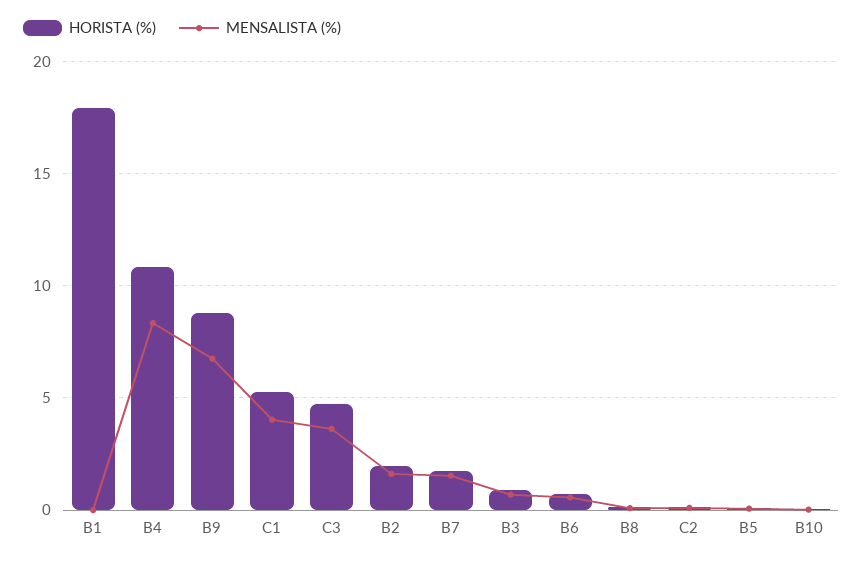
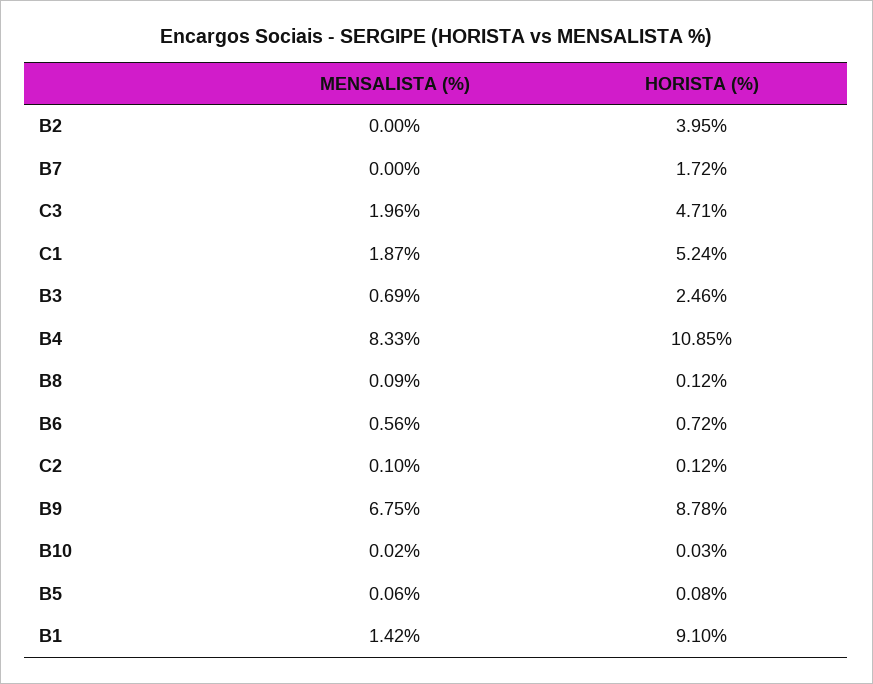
HORISTA (%), B1: 18 -> 9.1
MENSALISTA (%), B1: 0 -> 1.42
MENSALISTA (%), C1: 4 -> 1.87
MENSALISTA (%), C3: 3.5 -> 1.96
HORISTA (%), B2: 2 -> 3.95
MENSALISTA (%), B2: 1.5 -> 0
MENSALISTA (%), B7: 1.5 -> 0
HORISTA (%), B3: 1 -> 2.46

